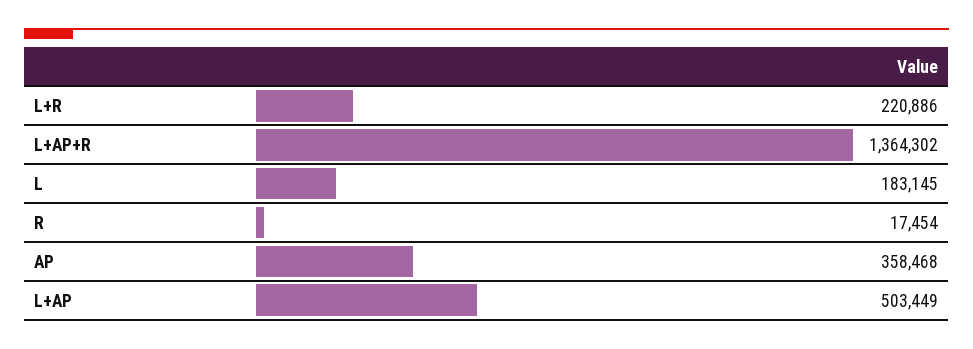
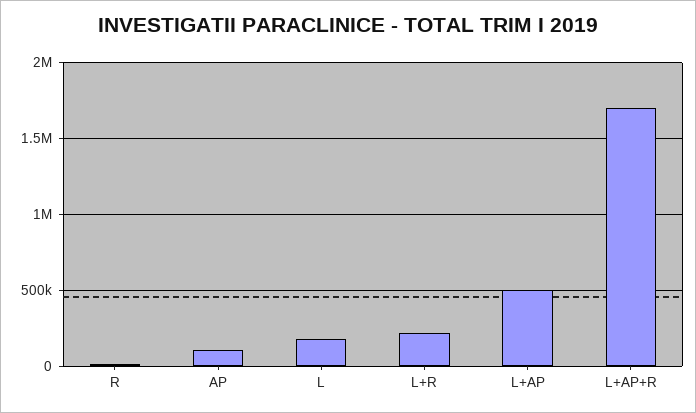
L+AP+R: 1364302 -> 1700000
AP: 358468 -> 100000

